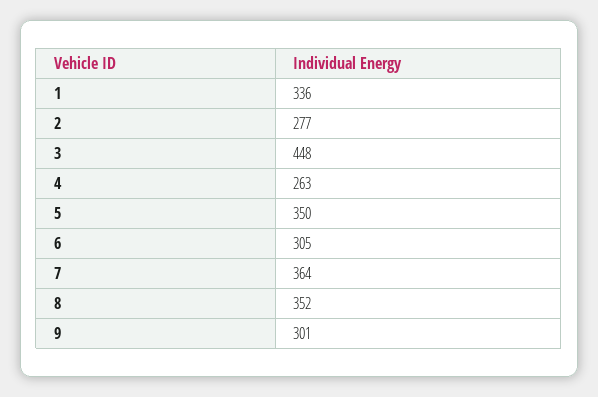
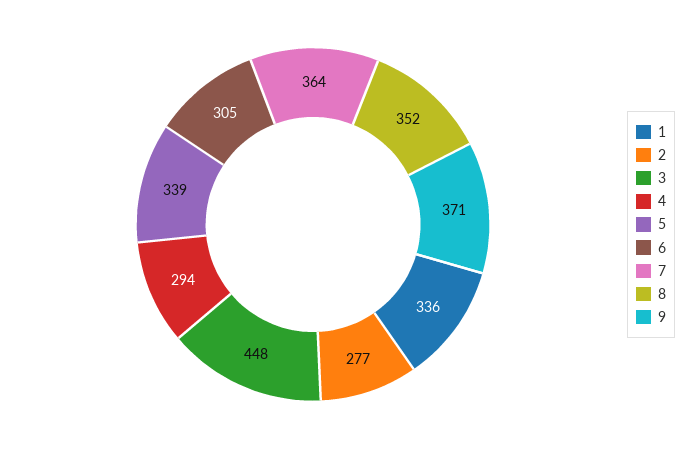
4: 263 -> 294
5: 350 -> 339
9: 301 -> 371

